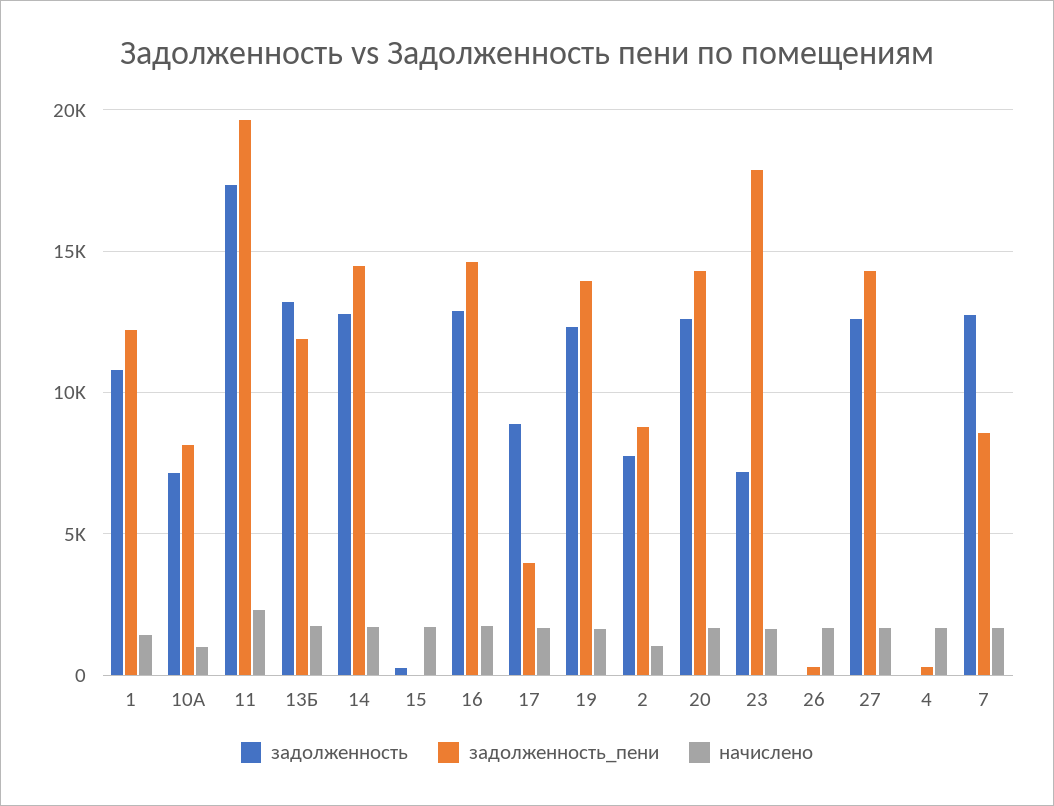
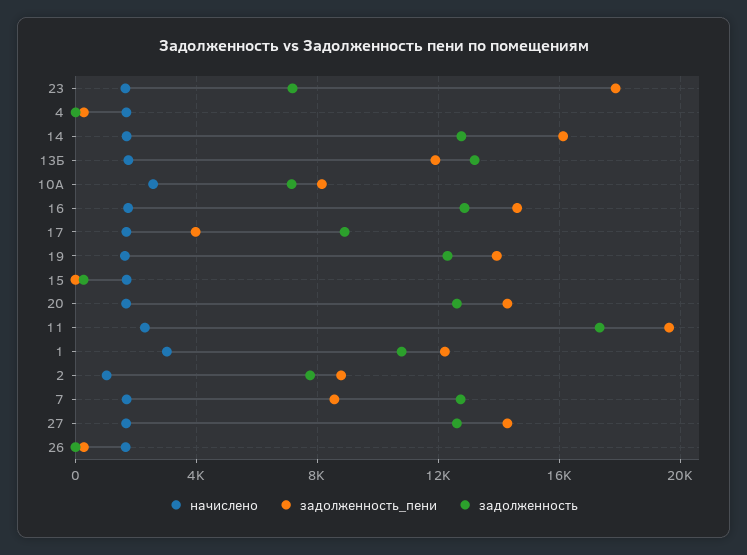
начислено, 1: 1500 -> 3000
начислено, 10А: 1000 -> 2500
задолженность_пени, 14: 14500 -> 16000

